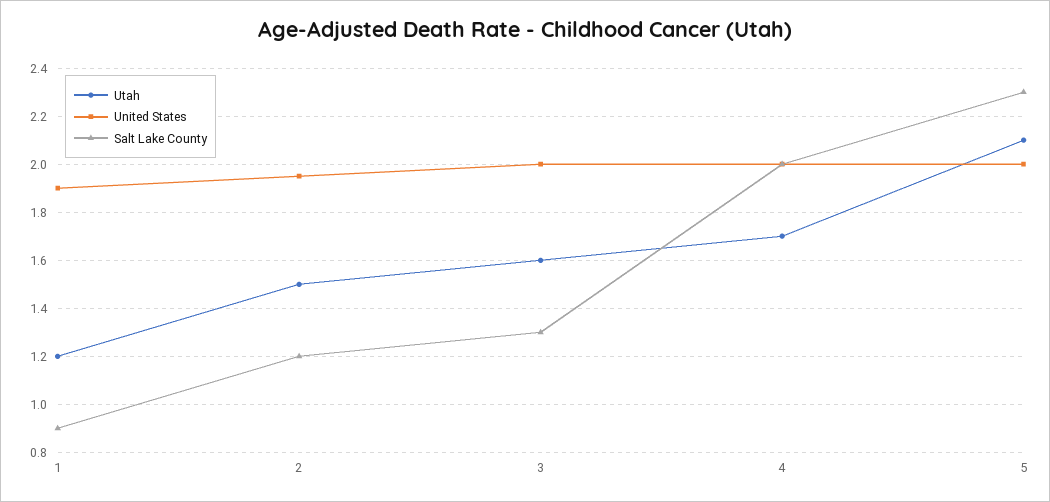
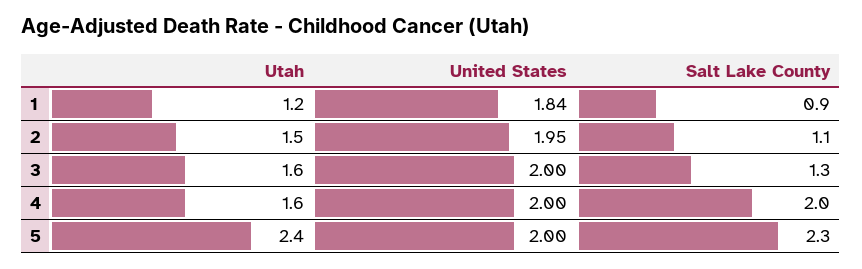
United States, 1: 1.9 -> 1.84
Salt Lake County, 2: 1.2 -> 1.1
Utah, 4: 1.7 -> 1.6
Utah, 5: 2.1 -> 2.4

